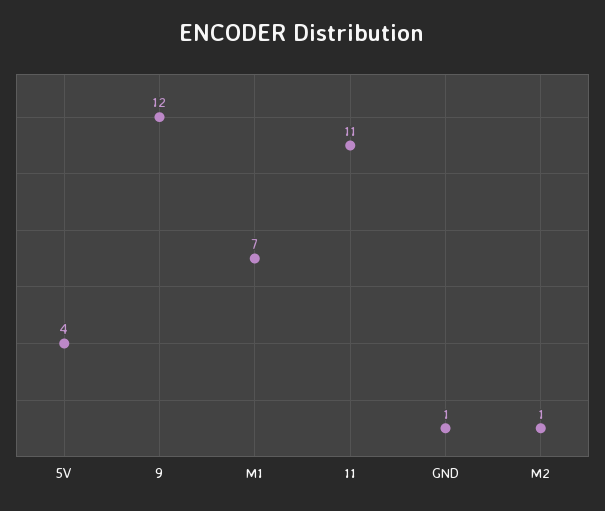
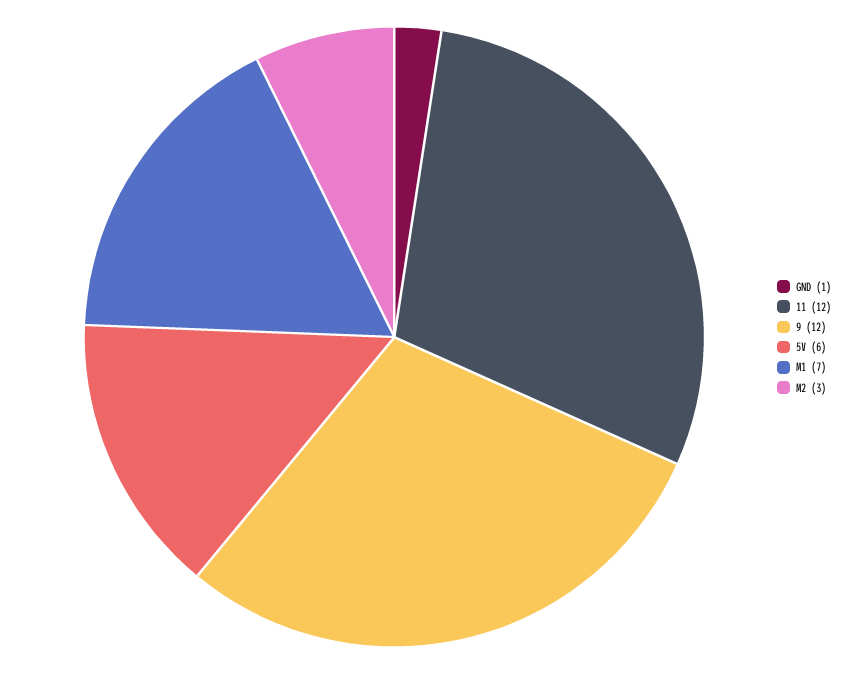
5V: 4 -> 6
11: 11 -> 12
M2: 1 -> 3

